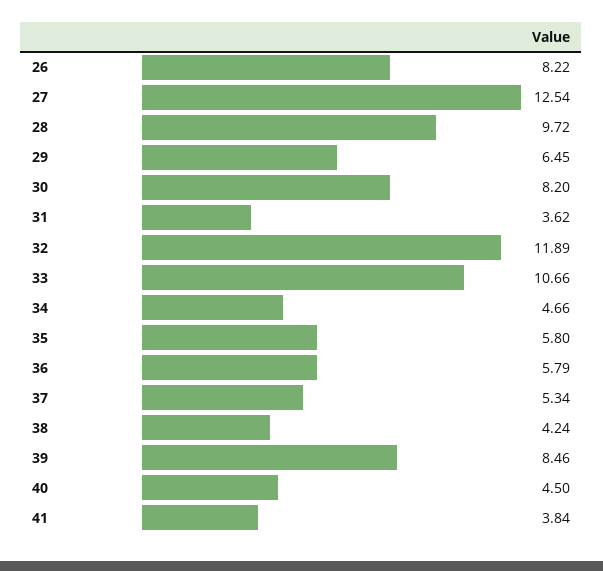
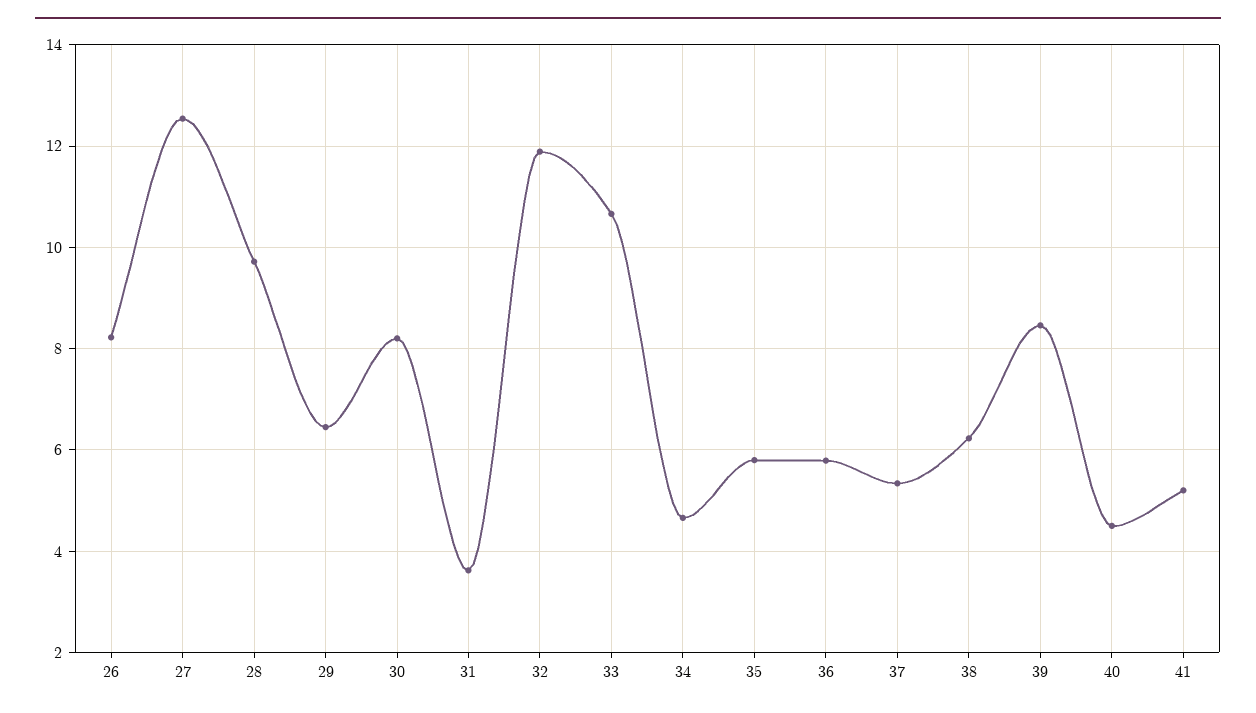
38: 4.24 -> 6.2
41: 3.84 -> 5.2

